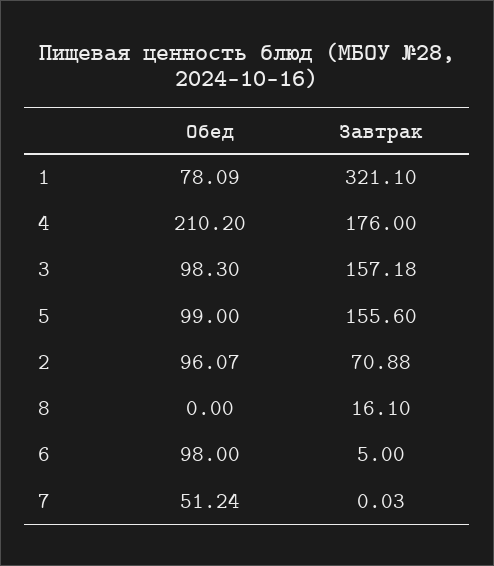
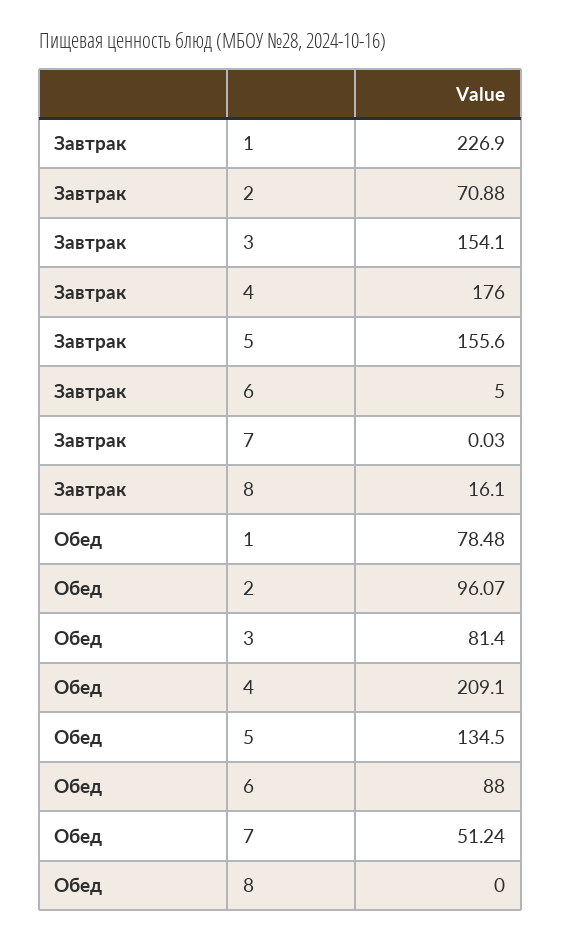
Обед, 1: 78.09 -> 78.48
Завтрак, 1: 321.1 -> 226.9
Обед, 4: 210.2 -> 209.1
Обед, 3: 98.3 -> 81.4
Завтрак, 3: 157.18 -> 154.1
Обед, 5: 99 -> 134.5
Обед, 6: 98 -> 88

